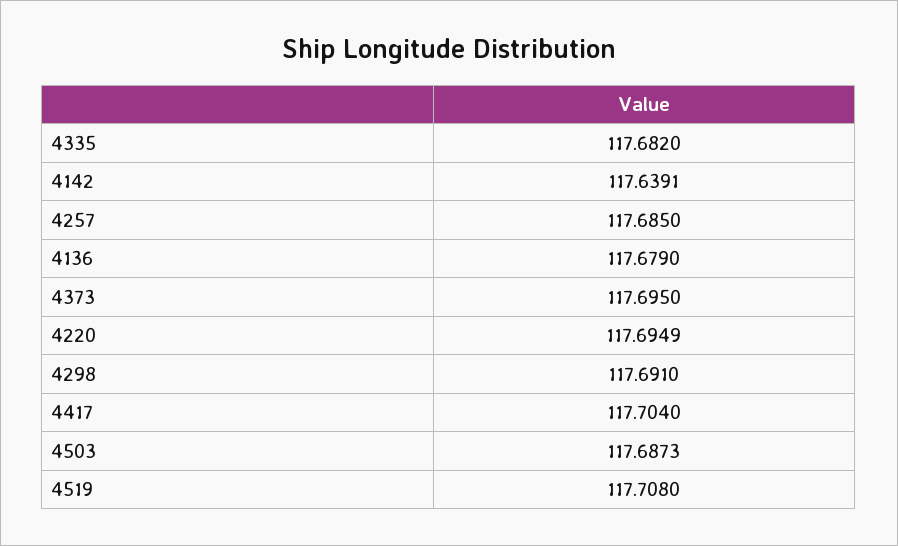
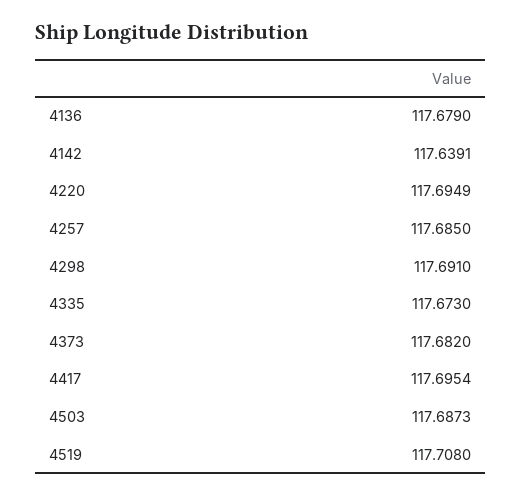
4335: 117.682 -> 117.673
4373: 117.695 -> 117.682
4417: 117.704 -> 117.6954

